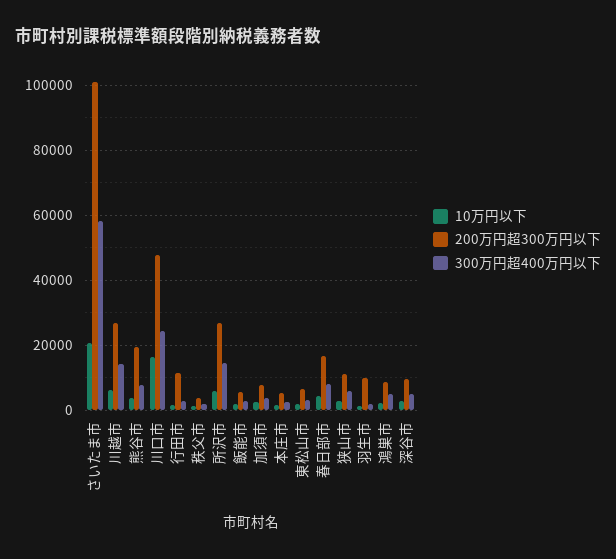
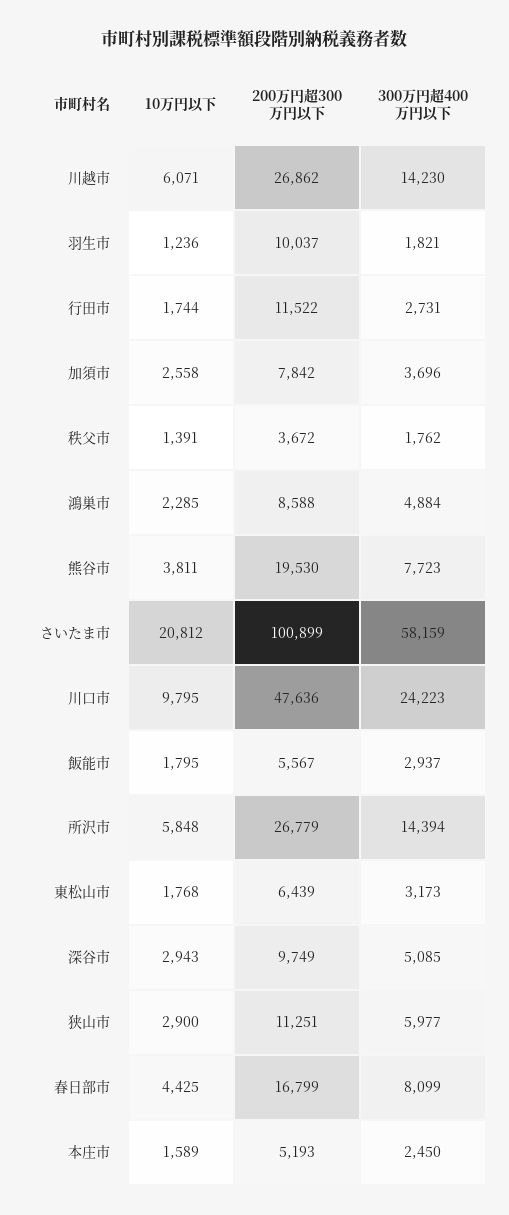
10万円以下, 川口市: 16000 -> 9795

